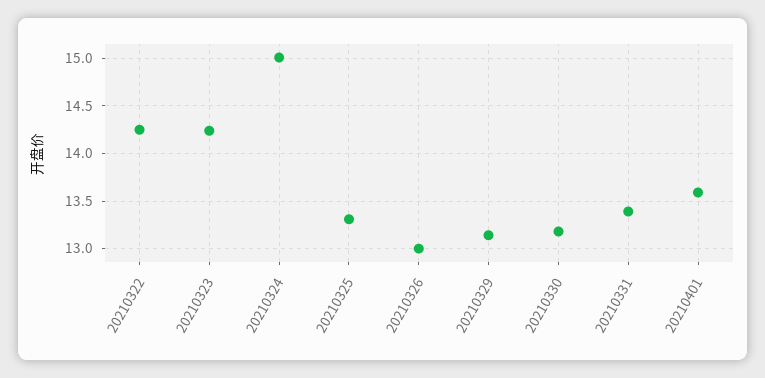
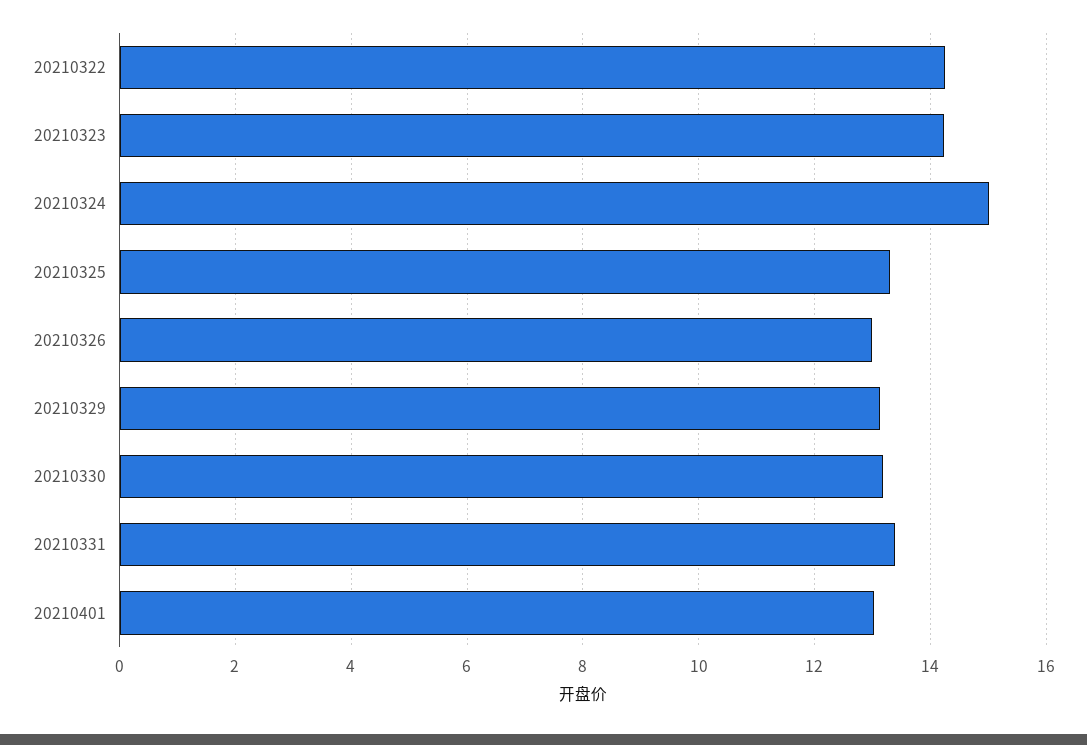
20210401: 13.6 -> 13

